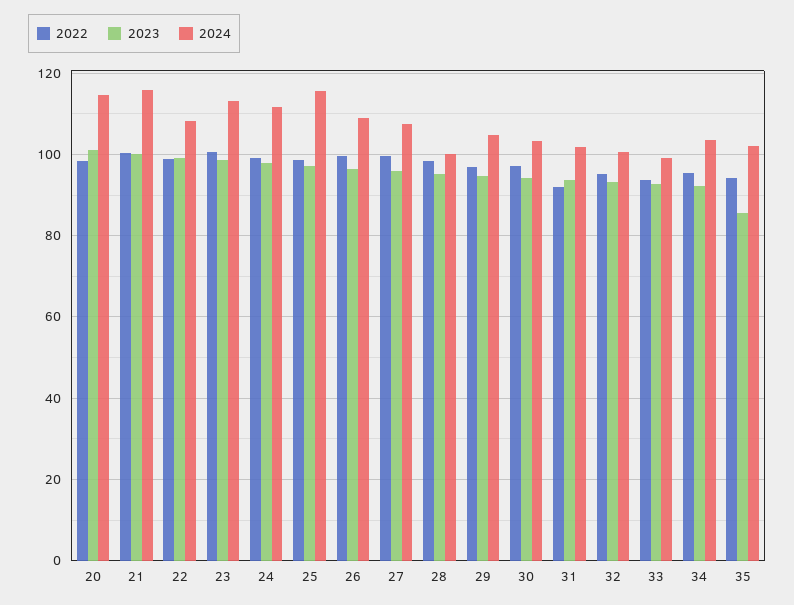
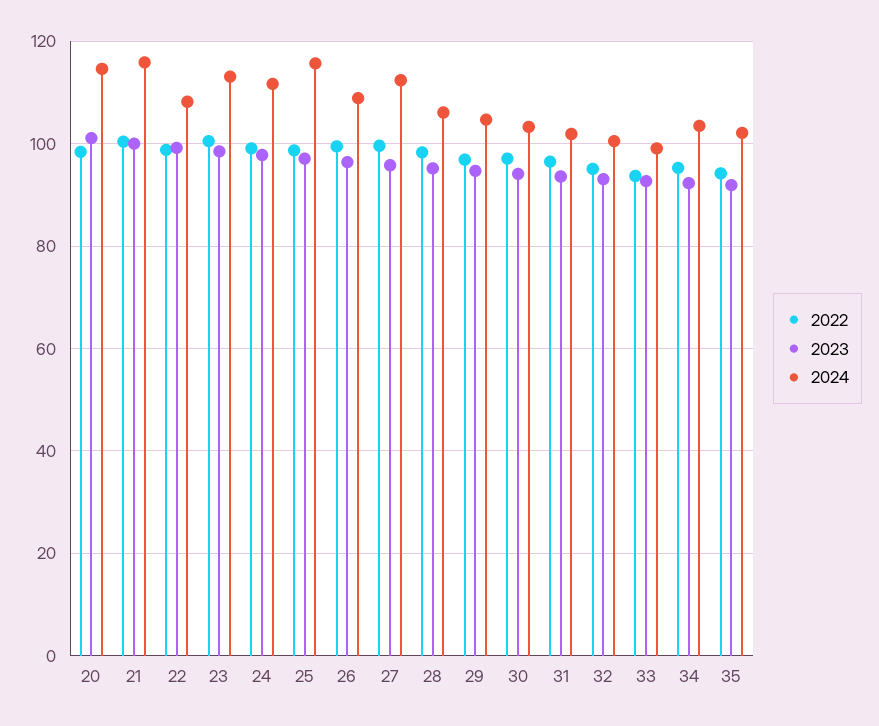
2024, 27: 108 -> 112
2024, 28: 100 -> 106
2022, 31: 92 -> 96
2023, 35: 86 -> 92

